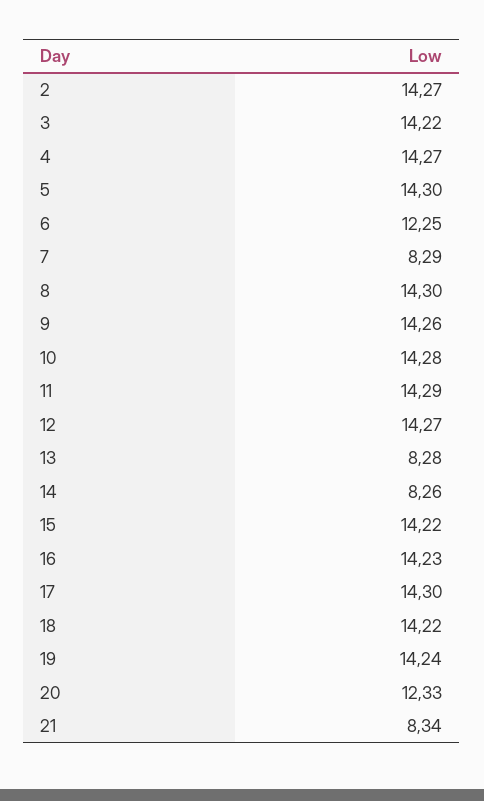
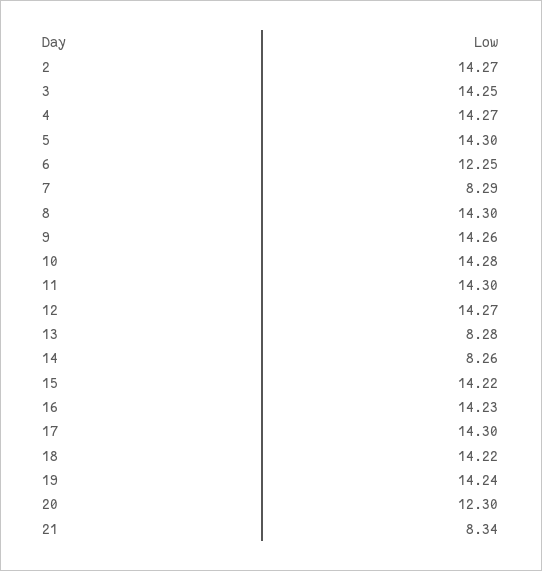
3: 14.22 -> 14.25
11: 14.29 -> 14.3
20: 12.33 -> 12.3

